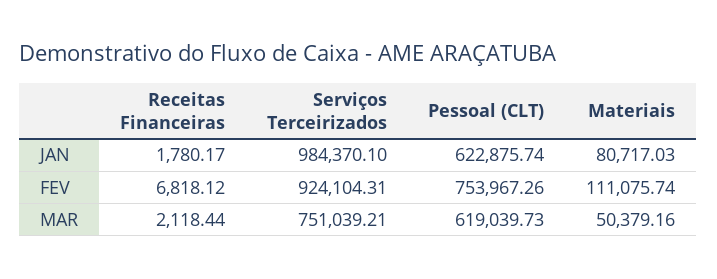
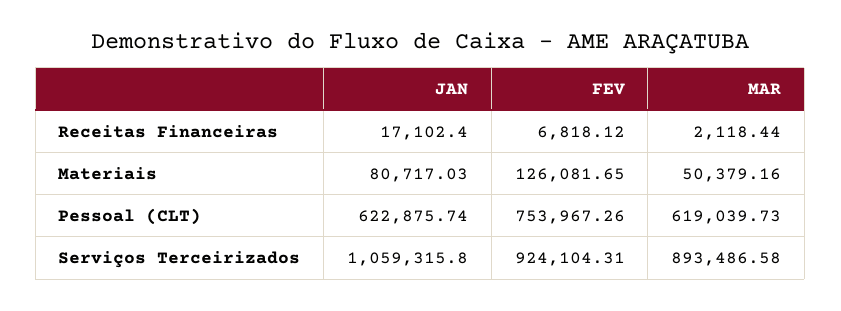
Receitas Financeiras, JAN: 1780.17 -> 17102.4
Serviços Terceirizados, JAN: 984370.1 -> 1059315.8
Materiais, FEV: 111075.74 -> 126081.65
Serviços Terceirizados, MAR: 751039.21 -> 893486.58

